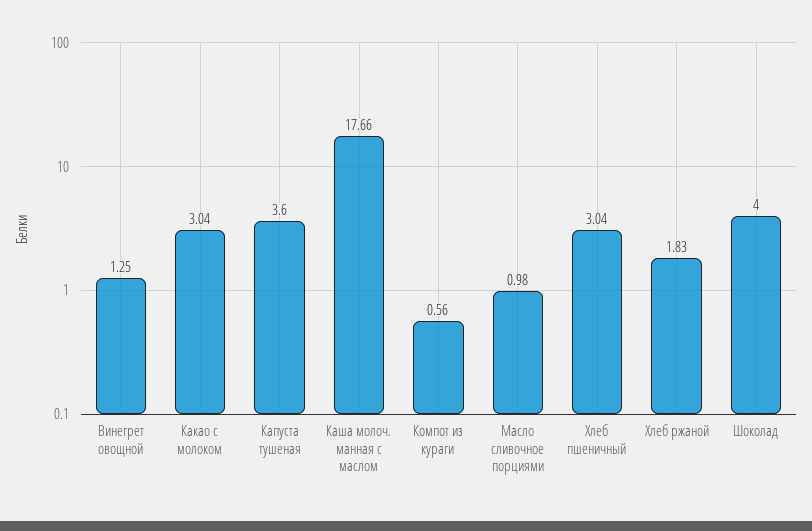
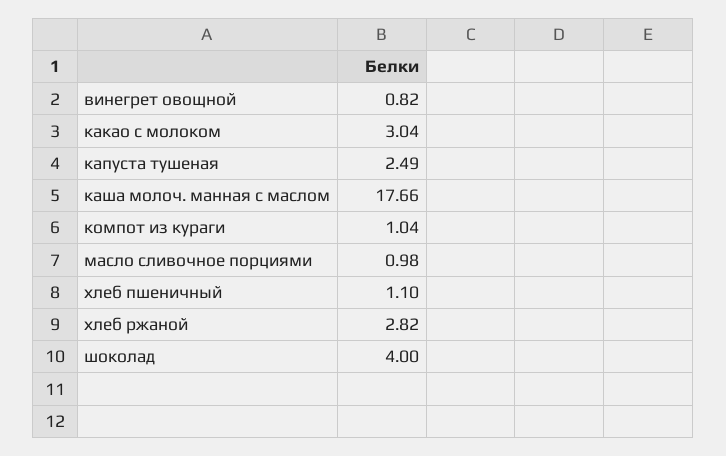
Винегрет овощной: 1.25 -> 0.82
Капуста тушеная: 3.6 -> 2.49
Компот из кураги: 0.56 -> 1.04
Хлеб пшеничный: 3.04 -> 1.1
Хлеб ржаной: 1.83 -> 2.82

